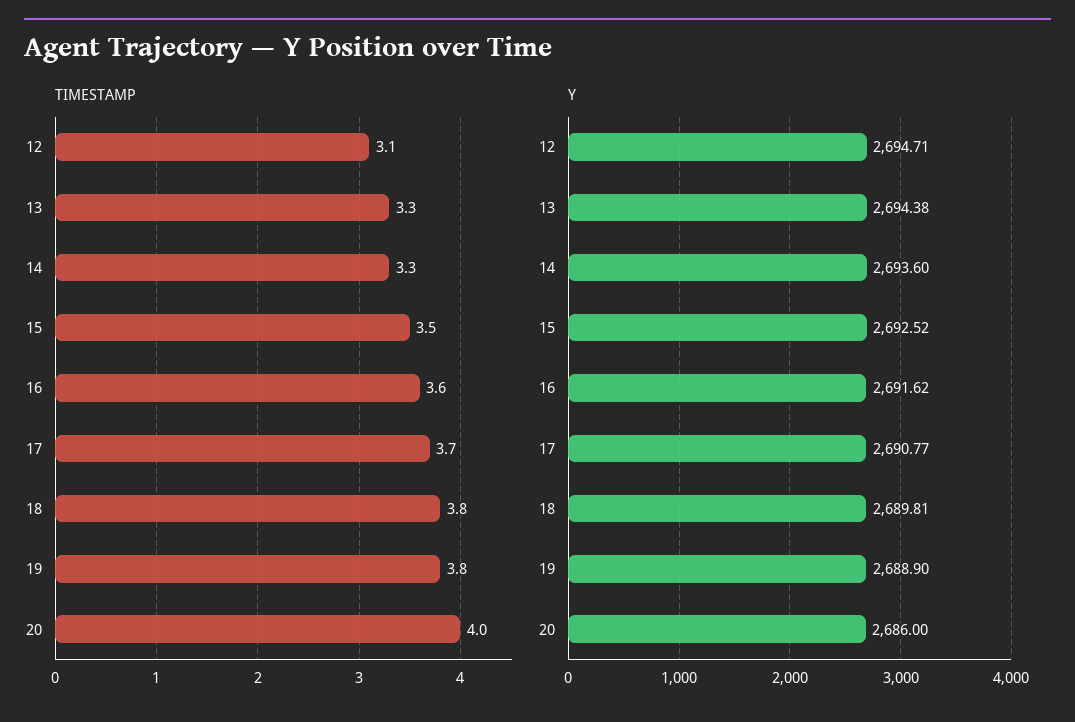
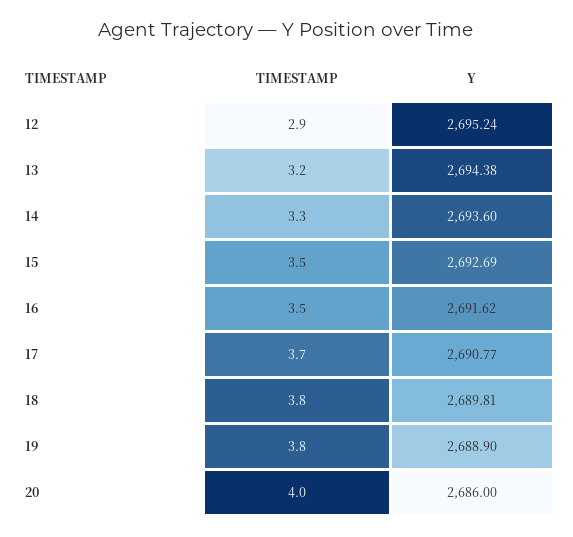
TIMESTAMP, 12: 3.1 -> 2.9
TIMESTAMP, 13: 3.3 -> 3.2
TIMESTAMP, 16: 3.6 -> 3.5
Y, 12: 2694.71 -> 2695.24
Y, 15: 2692.52 -> 2692.69

